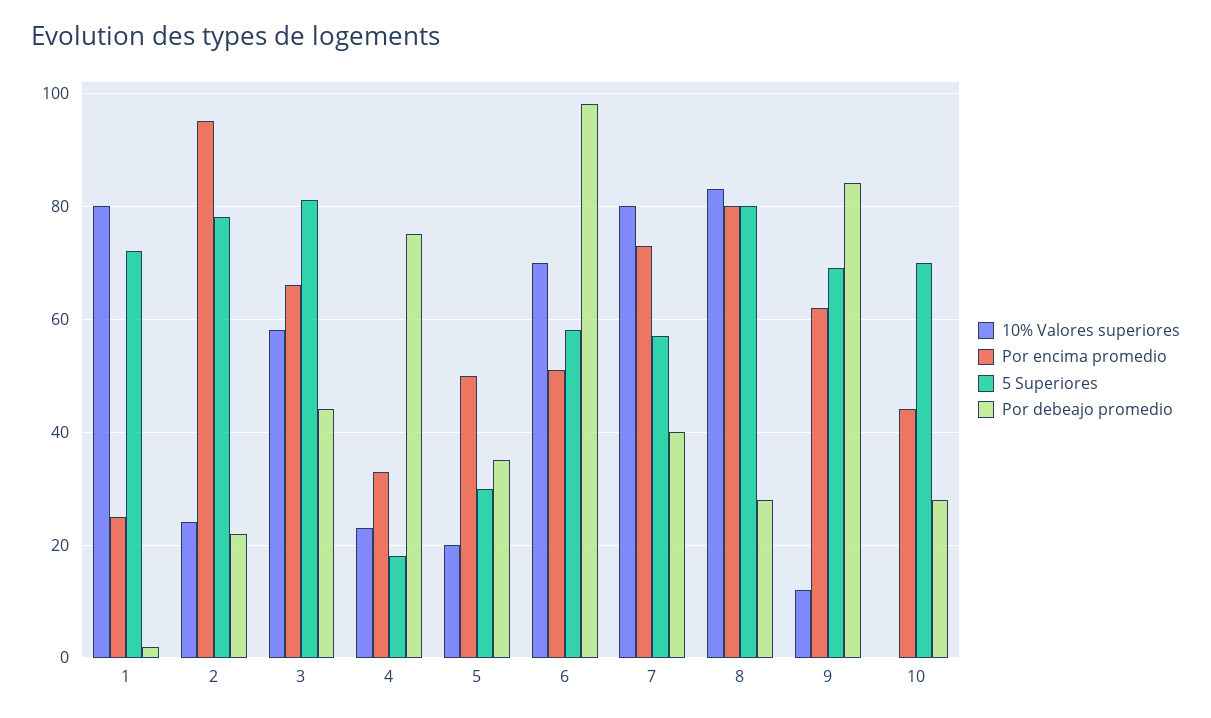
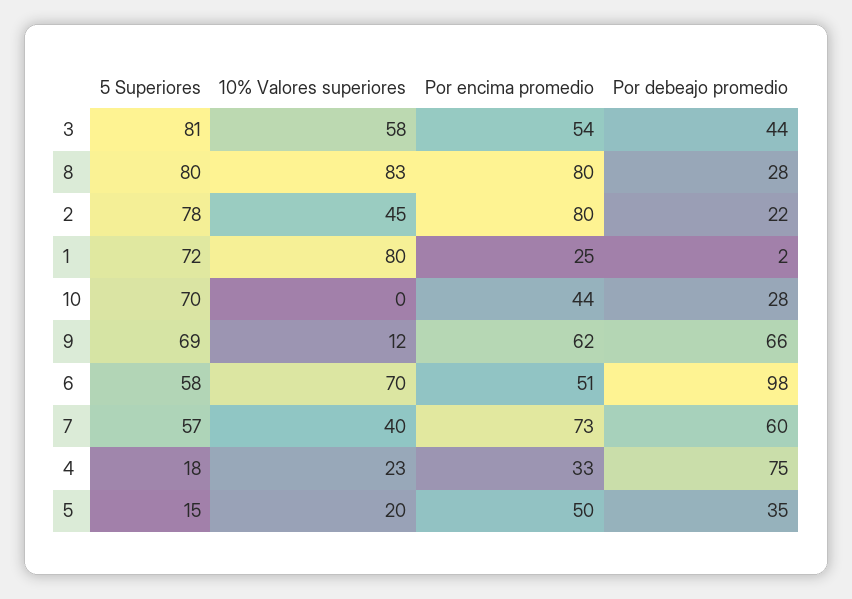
10% Valores superiores, 2: 25 -> 45
Por encima promedio, 2: 95 -> 80
Por encima promedio, 3: 65 -> 54
5 Superiores, 5: 30 -> 15
10% Valores superiores, 7: 80 -> 40
Por debeajo promedio, 7: 40 -> 60
Por debeajo promedio, 9: 85 -> 66

